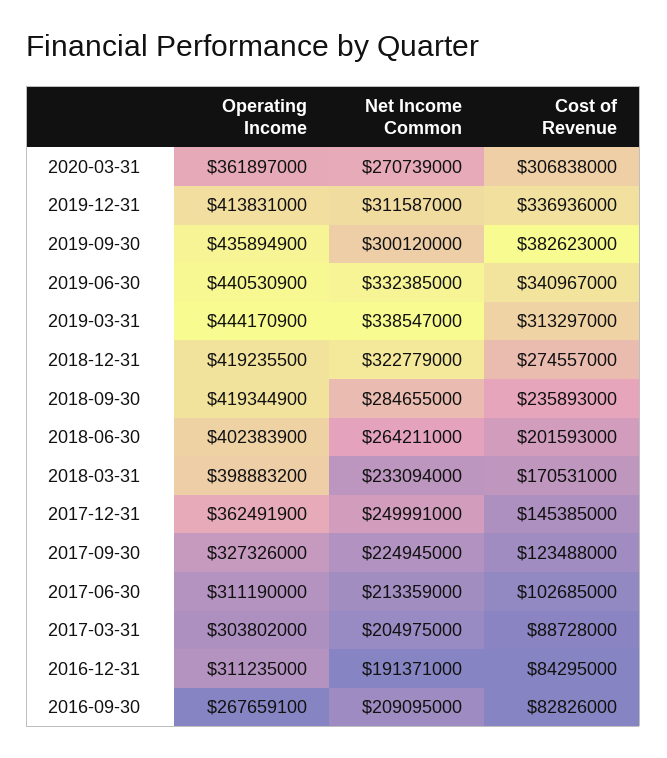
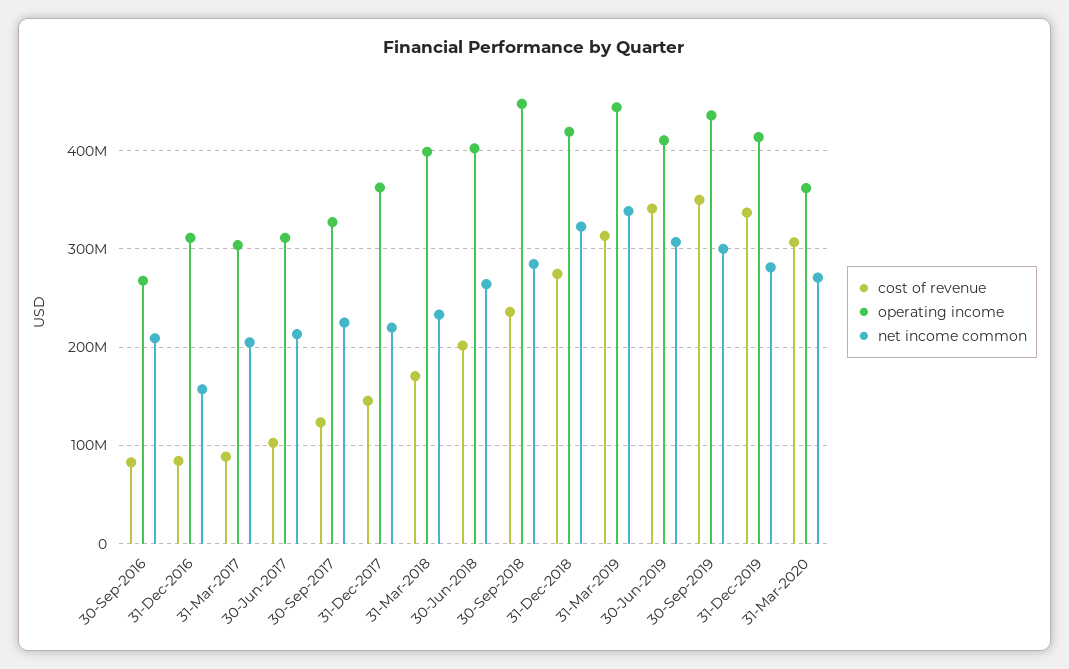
Net Income Common, 2019-12-31: 311587000 -> 280000000
Cost of Revenue, 2019-09-30: 382623000 -> 350000000
Operating Income, 2019-06-30: 440530900 -> 410000000
Net Income Common, 2019-06-30: 332385000 -> 310000000
Operating Income, 2018-09-30: 419344900 -> 450000000
Net Income Common, 2017-12-31: 249991000 -> 220000000
Net Income Common, 2016-12-31: 191371000 -> 160000000

